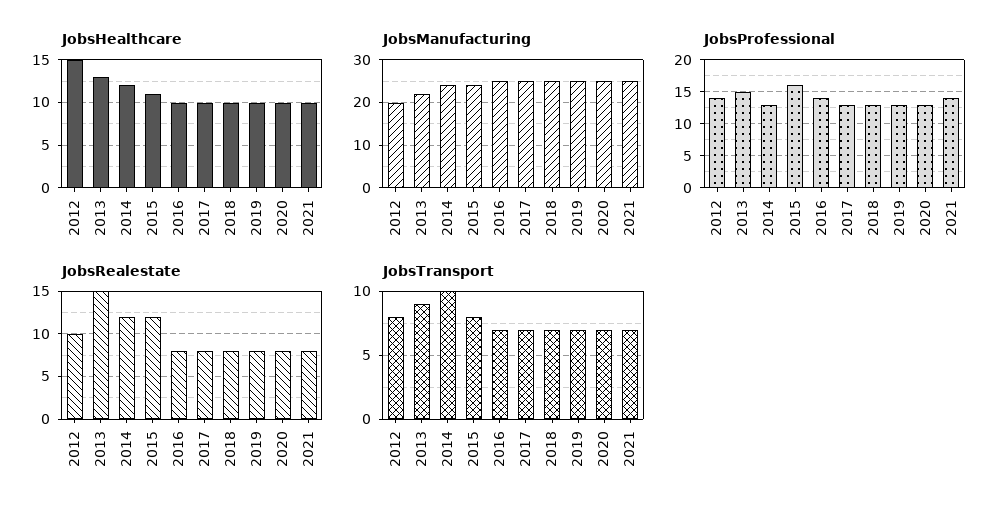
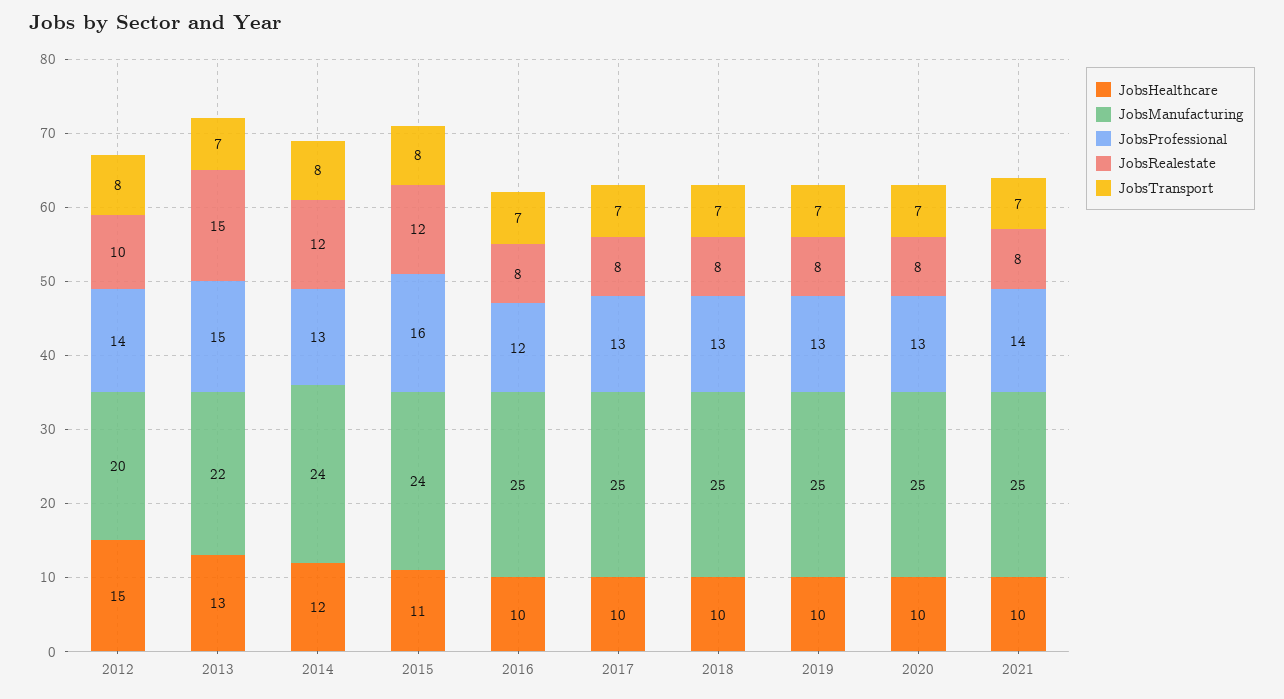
JobsProfessional, 2016: 14 -> 12
JobsTransport, 2013: 9 -> 7
JobsTransport, 2014: 10 -> 8

